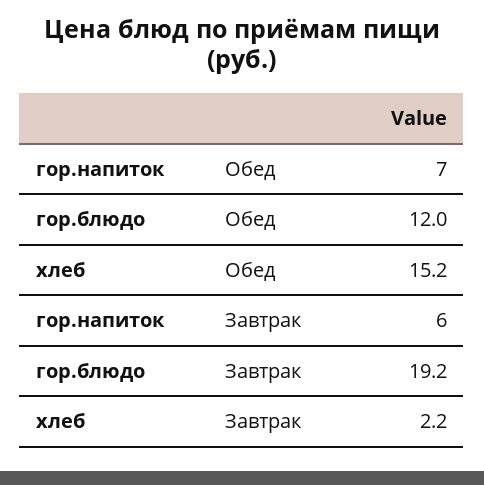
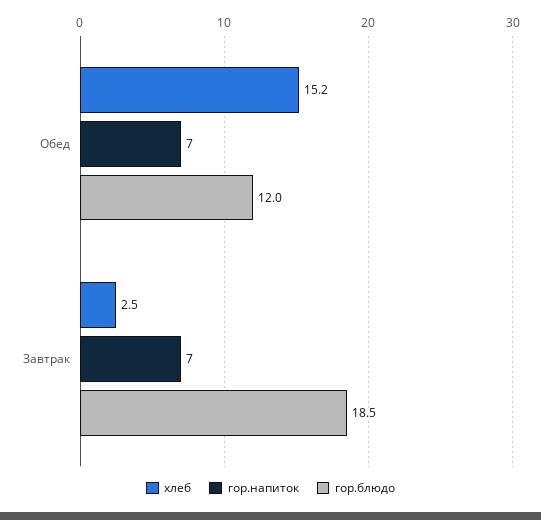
гор.напиток, Завтрак: 6 -> 7
гор.блюдо, Завтрак: 19.2 -> 18.5
хлеб, Завтрак: 2.2 -> 2.5

